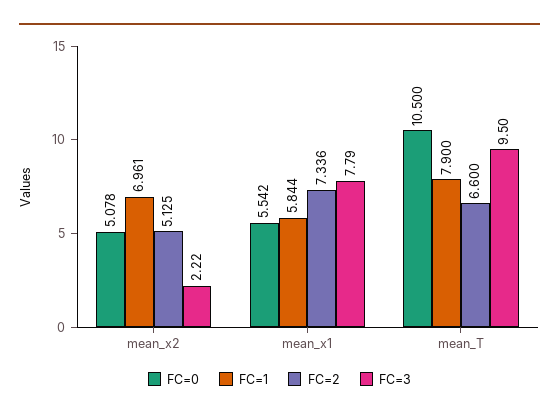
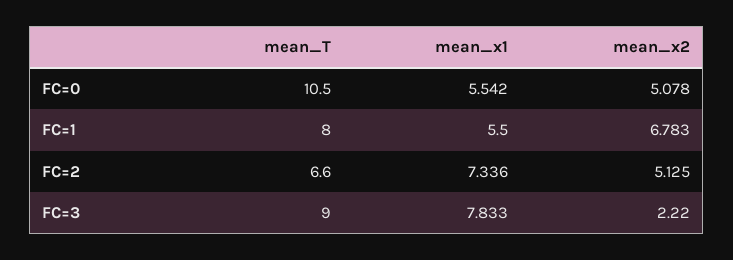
FC=1, mean_x2: 6.961 -> 6.783
FC=1, mean_x1: 5.844 -> 5.5
FC=3, mean_x1: 7.79 -> 7.833
FC=1, mean_T: 7.9 -> 8
FC=3, mean_T: 9.5 -> 9

